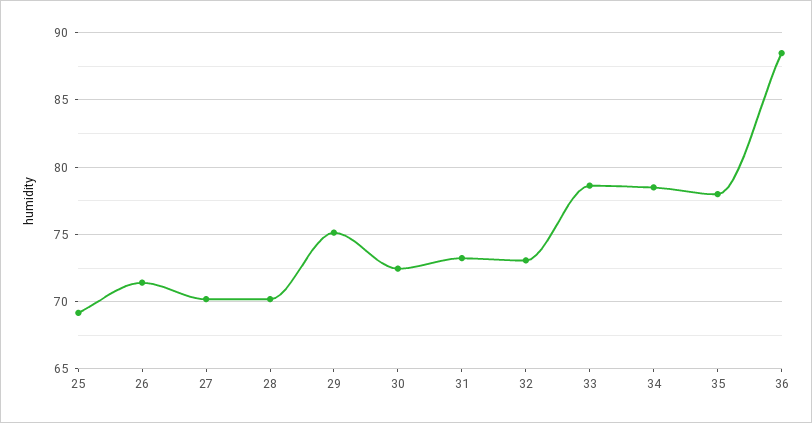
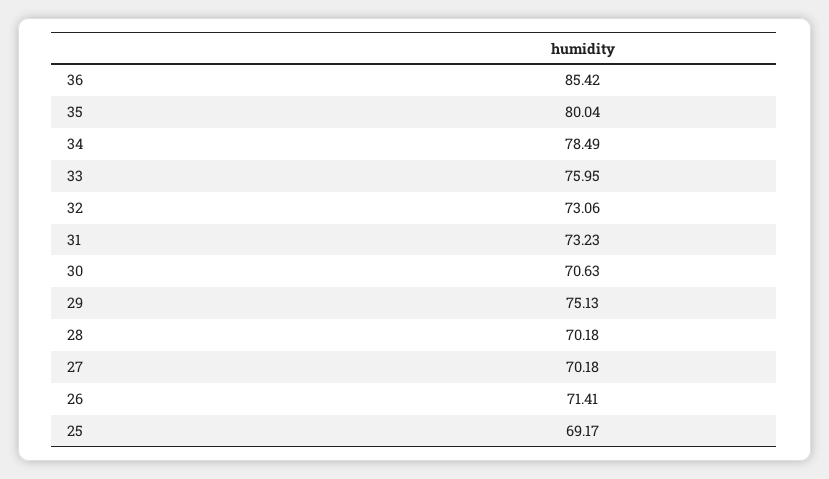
30: 72.5 -> 70.63
33: 78.5 -> 75.95
35: 78 -> 80.04
36: 88.5 -> 85.42

